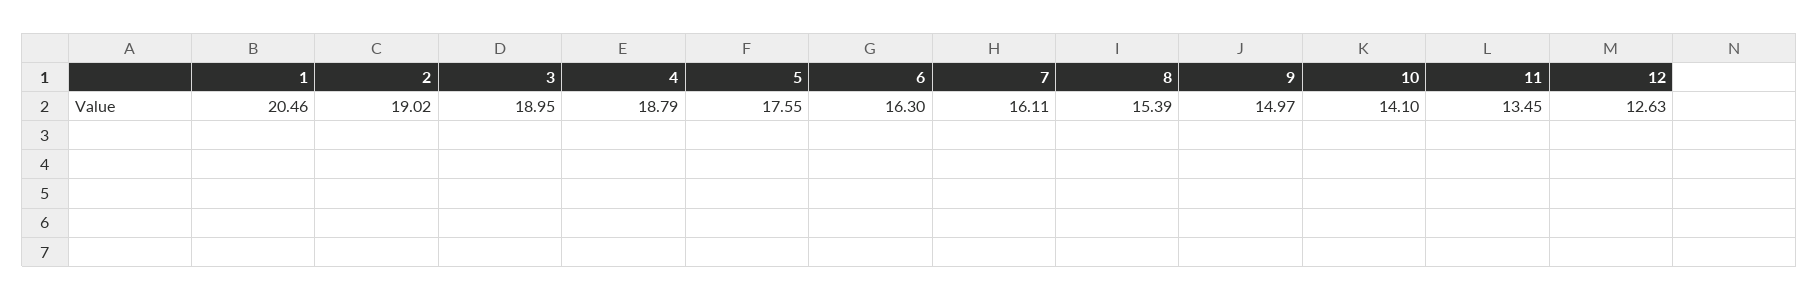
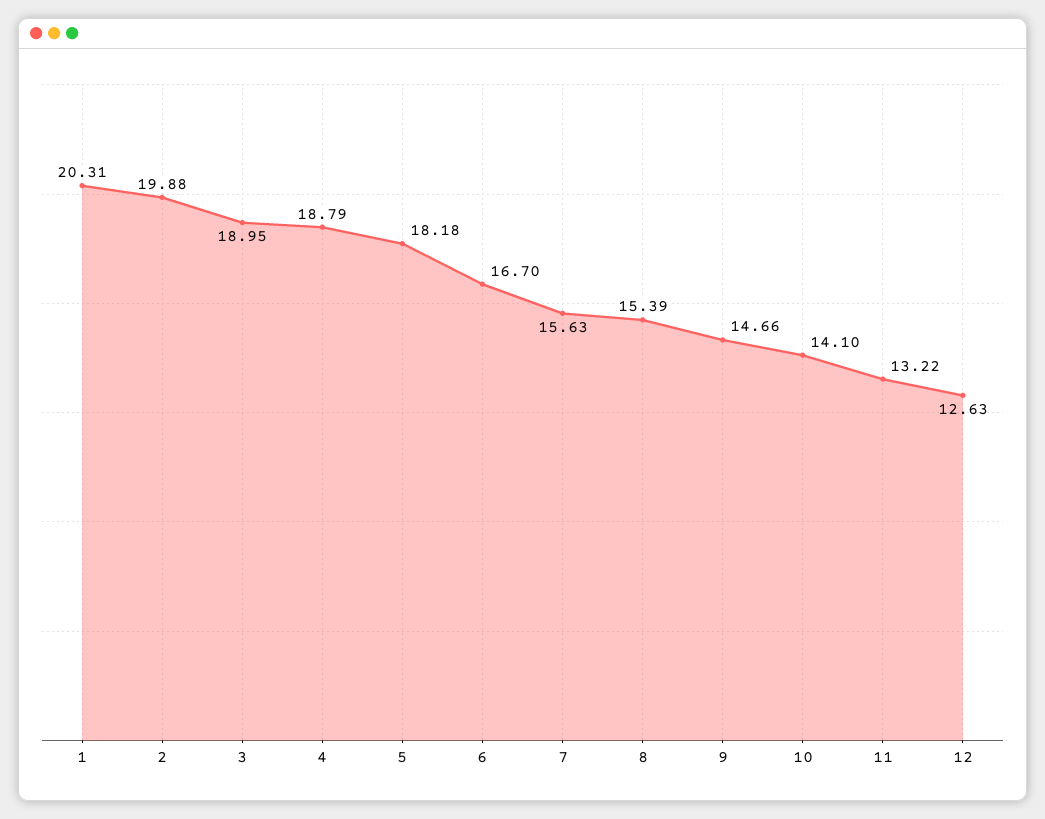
1: 20.46 -> 20.31
2: 19.02 -> 19.88
5: 17.55 -> 18.18
6: 16.3 -> 16.7
7: 16.11 -> 15.63
9: 14.97 -> 14.66
11: 13.45 -> 13.22

